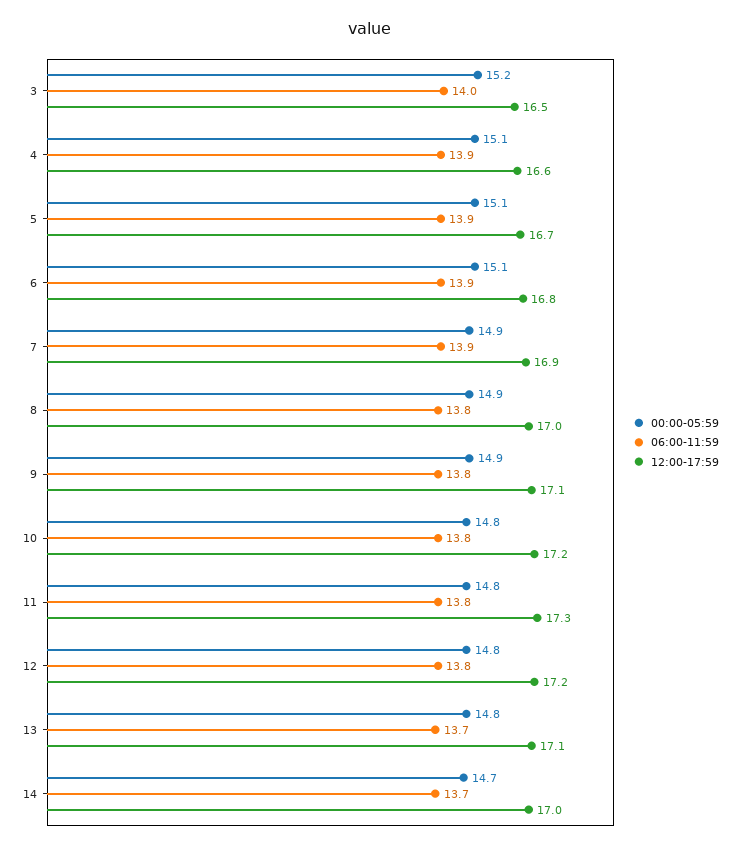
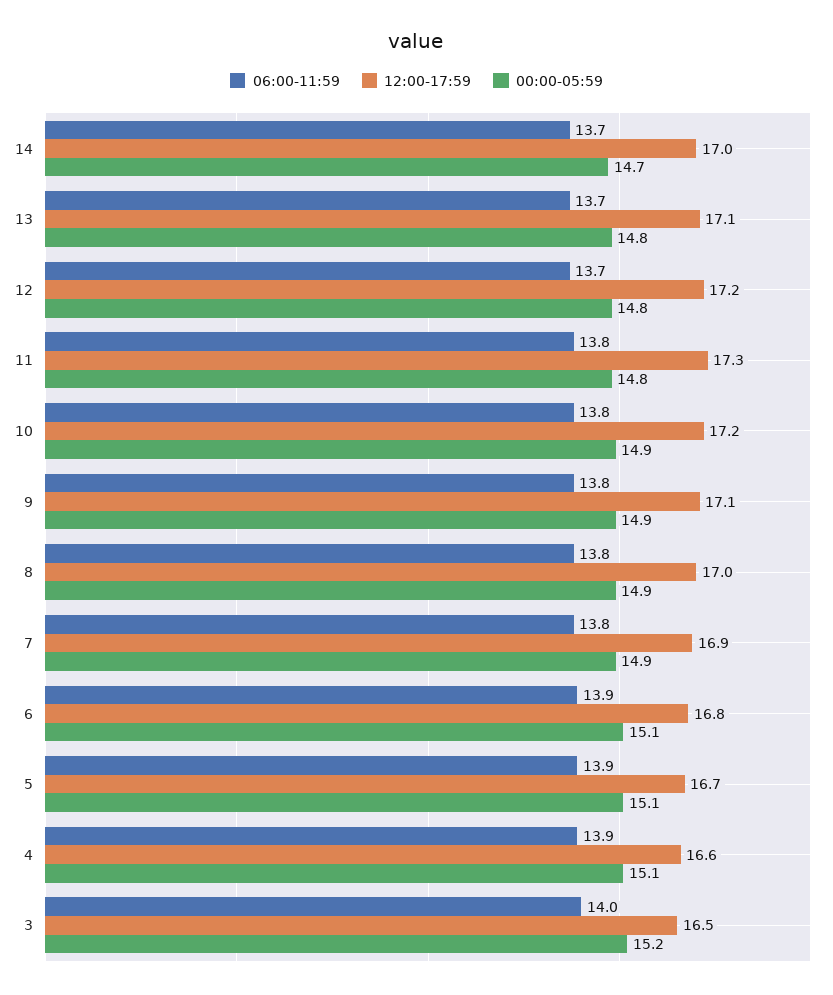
06:00-11:59, 7: 13.9 -> 13.8
00:00-05:59, 10: 14.8 -> 14.9
06:00-11:59, 12: 13.8 -> 13.7

